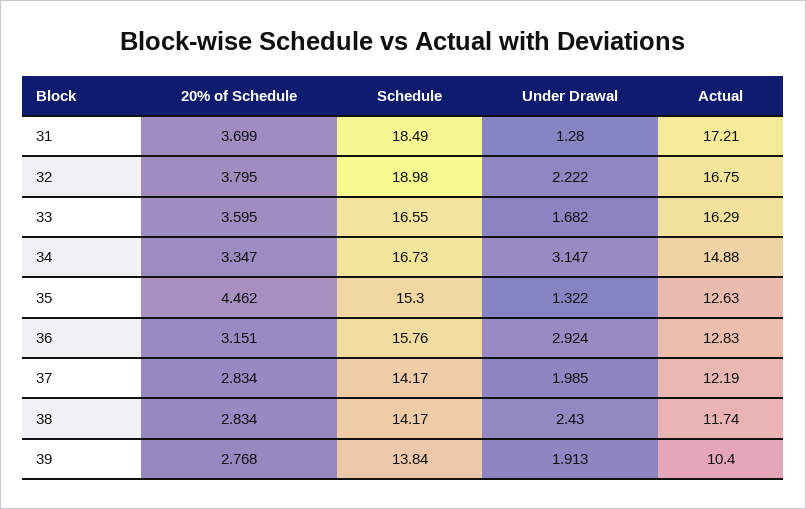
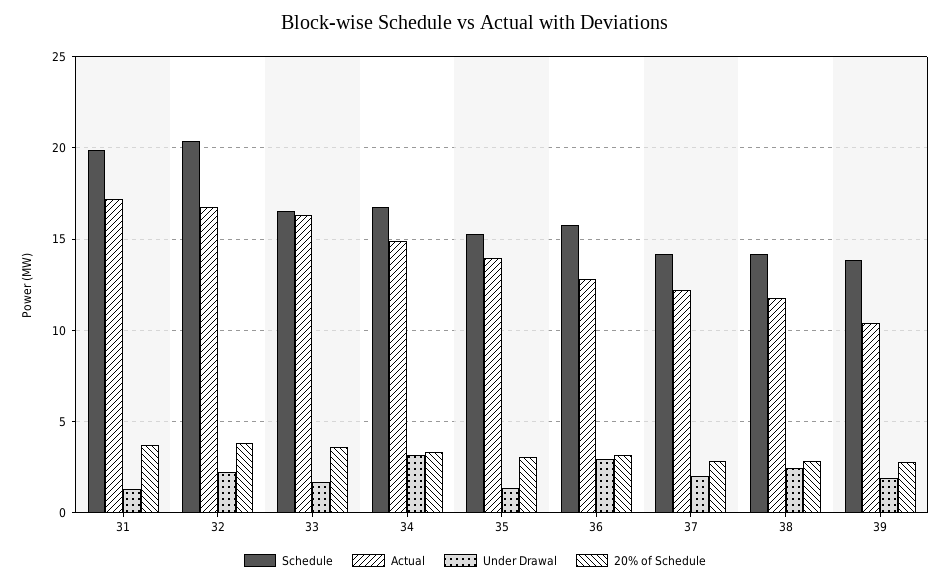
Schedule, 31: 18.49 -> 20
Schedule, 32: 18.98 -> 20.5
20% of Schedule, 35: 4.462 -> 3
Actual, 35: 12.63 -> 14

